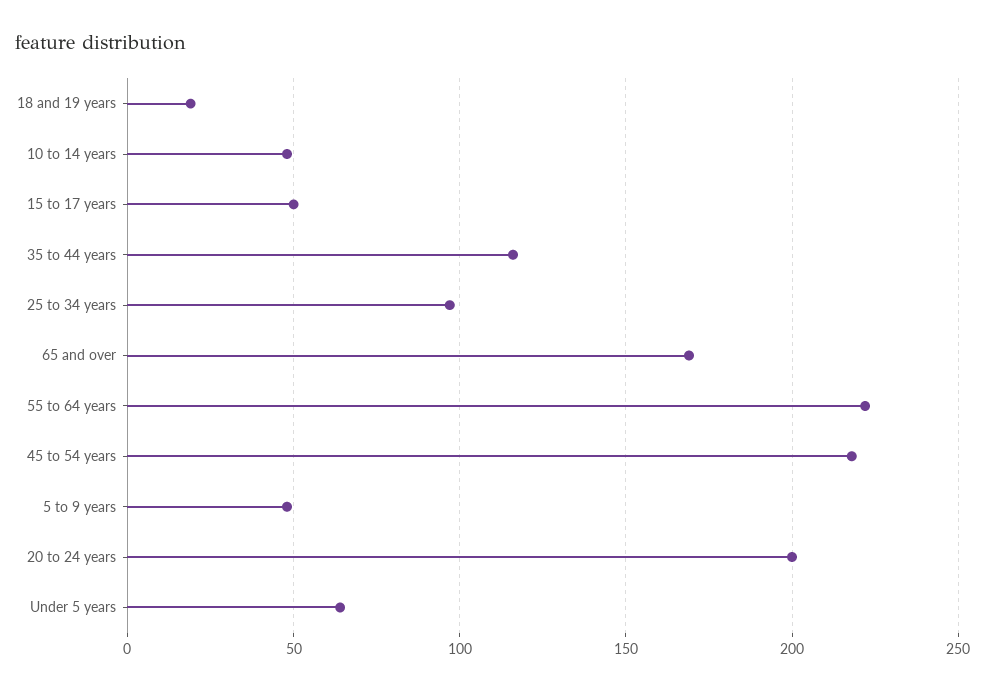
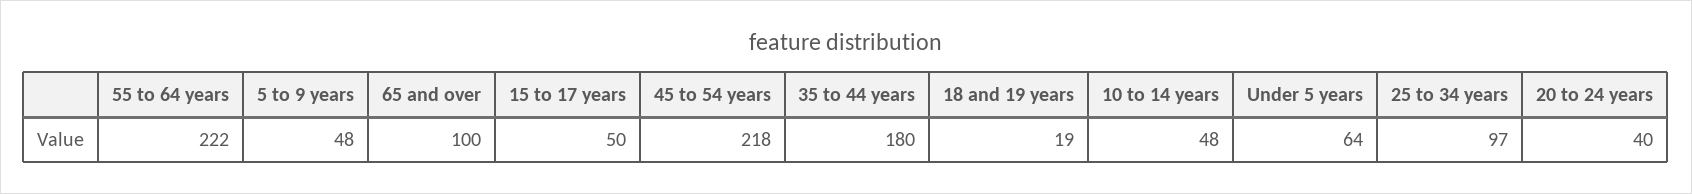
35 to 44 years: 115 -> 180
65 and over: 170 -> 100
20 to 24 years: 200 -> 40

